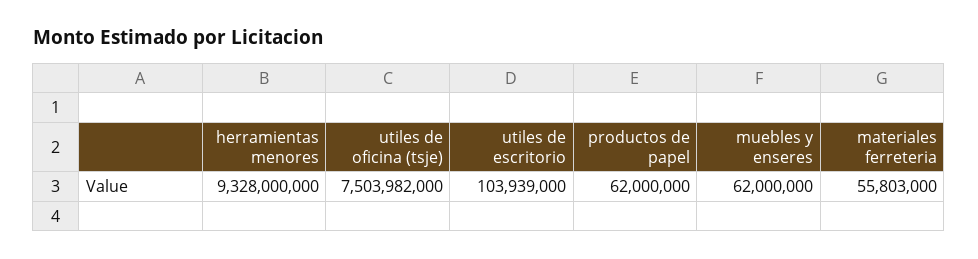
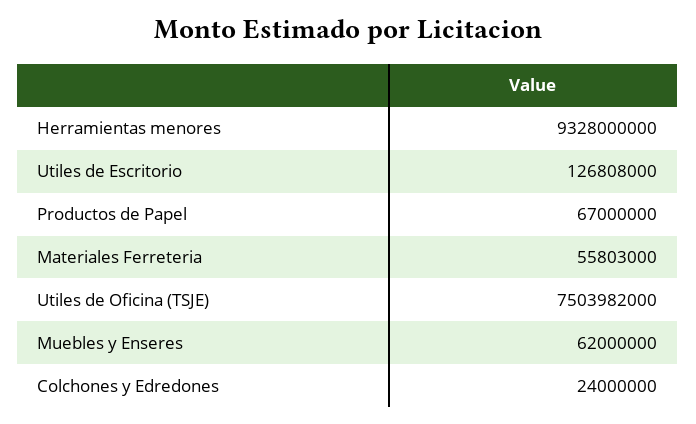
utiles de escritorio: 103939000 -> 126808000
productos de papel: 62000000 -> 67000000
Colchones y Edredones: none -> 24000000

